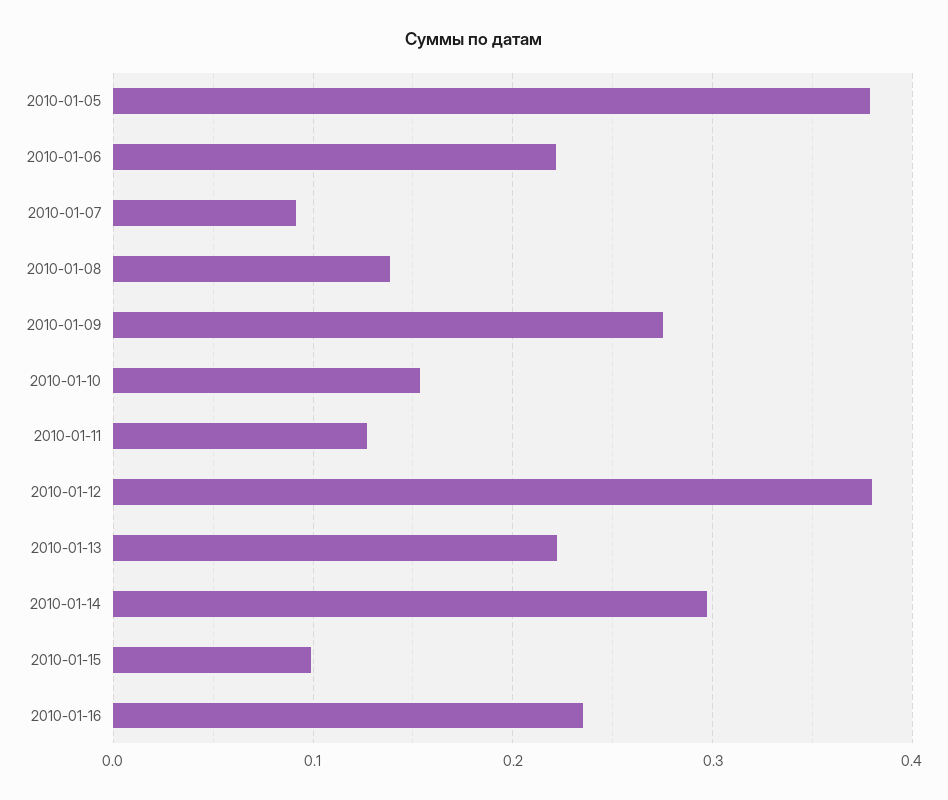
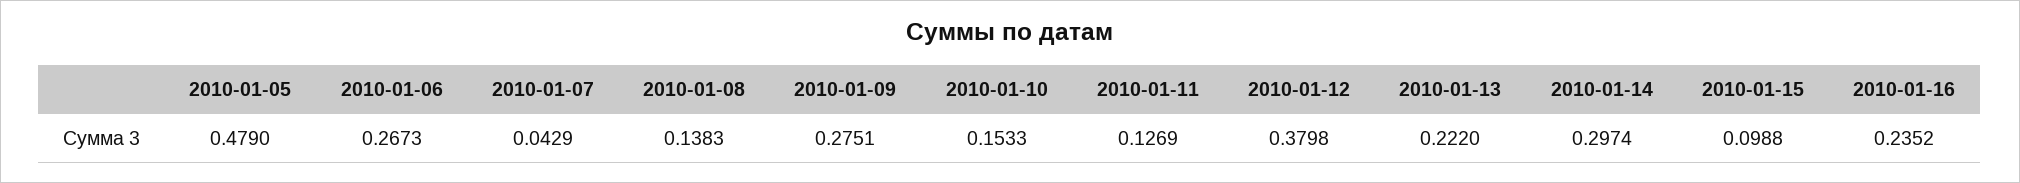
2010-01-05: 0.38 -> 0.479
2010-01-06: 0.22 -> 0.2673
2010-01-07: 0.09 -> 0.0429

